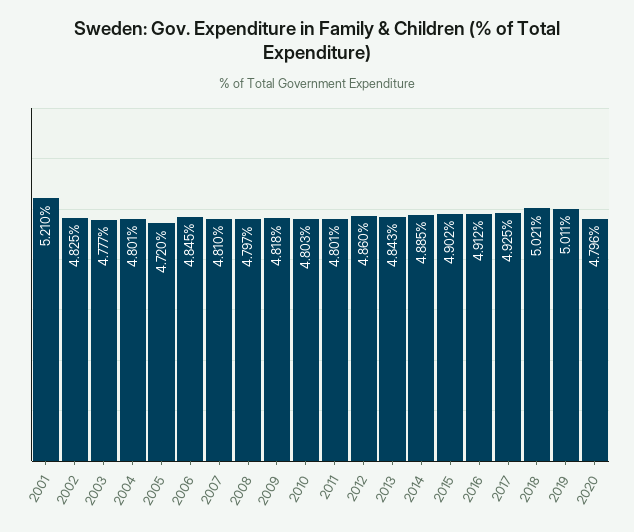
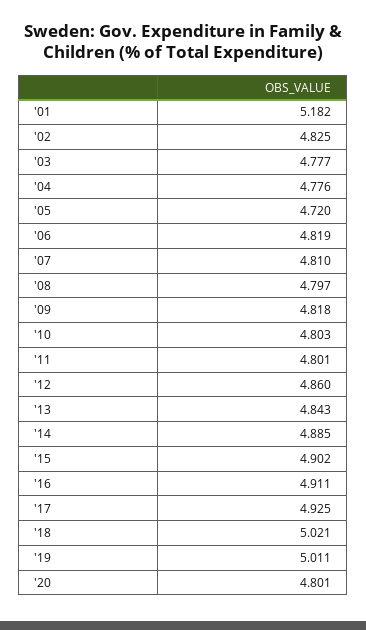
2001: 5.21 -> 5.182
2004: 4.801 -> 4.776
2006: 4.845 -> 4.819
2016: 4.912 -> 4.911
2020: 4.796 -> 4.801

